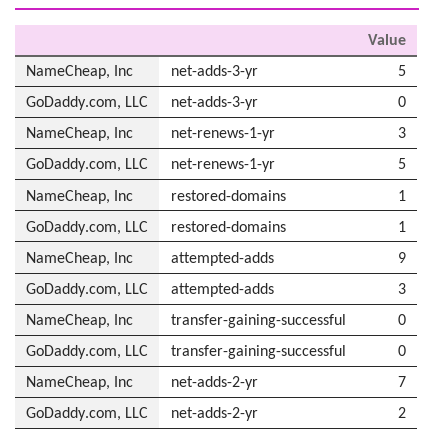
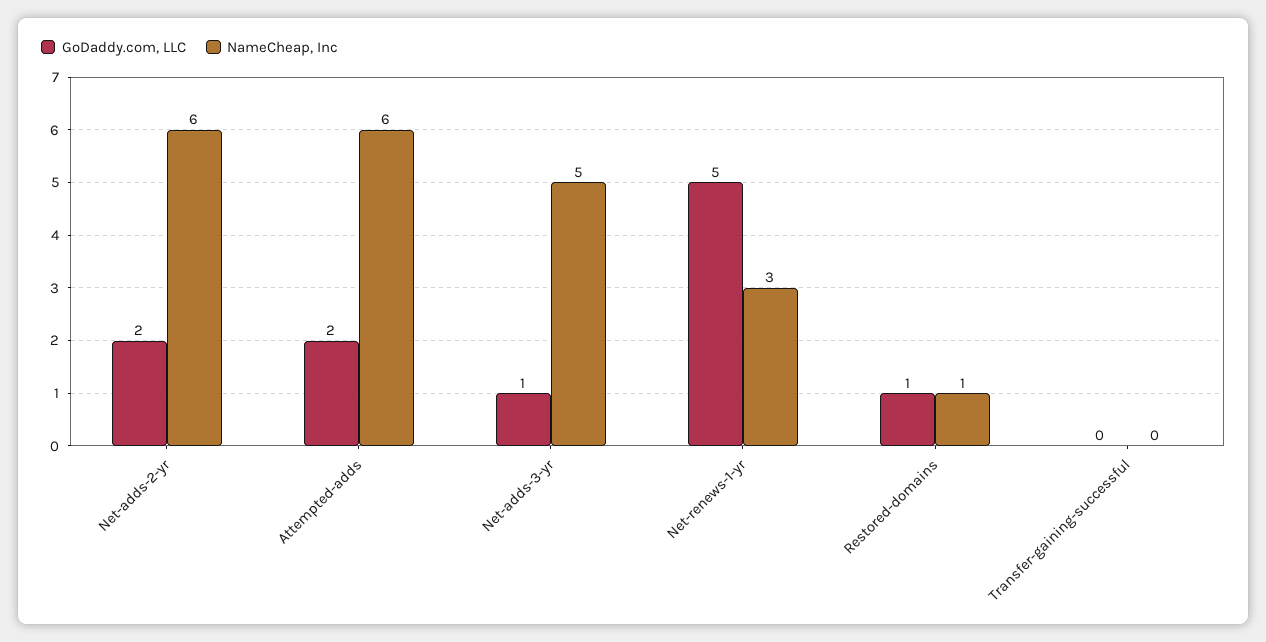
GoDaddy.com, LLC, net-adds-3-yr: 0 -> 1
NameCheap, Inc, attempted-adds: 9 -> 6
GoDaddy.com, LLC, attempted-adds: 3 -> 2
NameCheap, Inc, net-adds-2-yr: 7 -> 6

